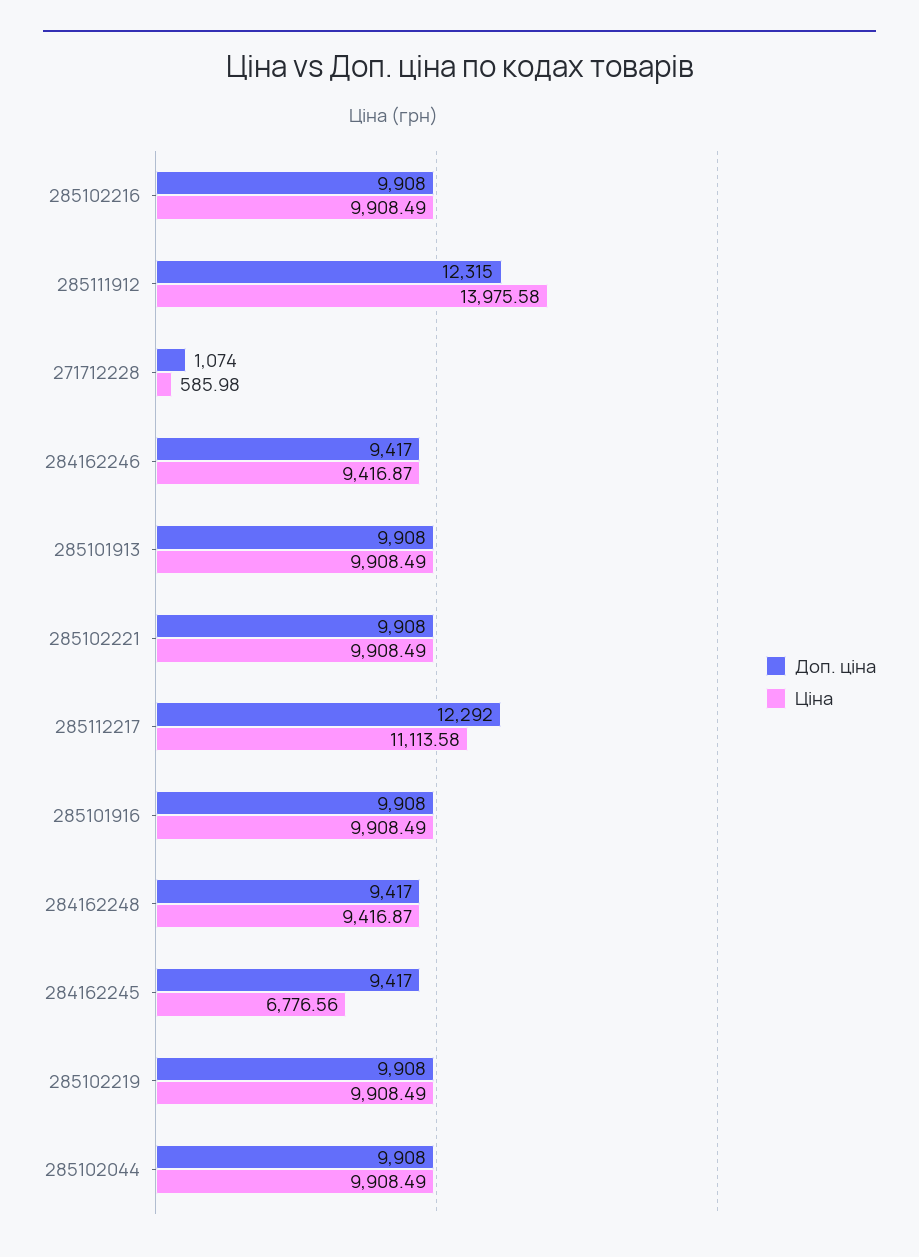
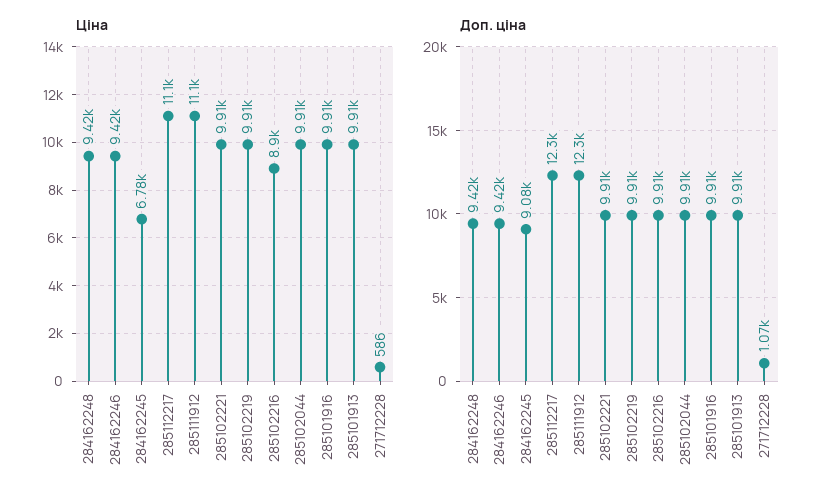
Ціна, 285102216: 9908.49 -> 8900
Ціна, 285111912: 13975.58 -> 11100
Доп. ціна, 284162245: 9417 -> 9080

